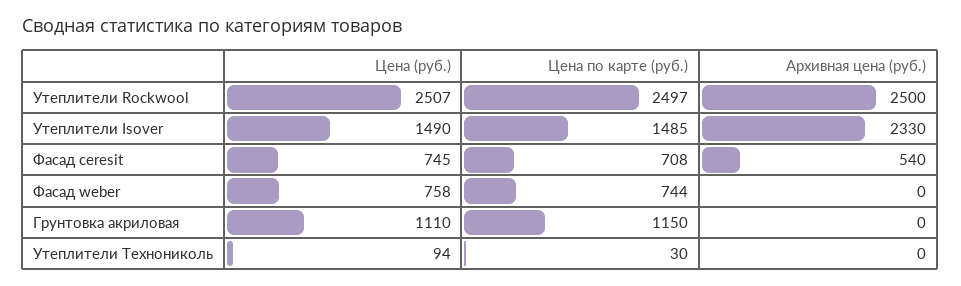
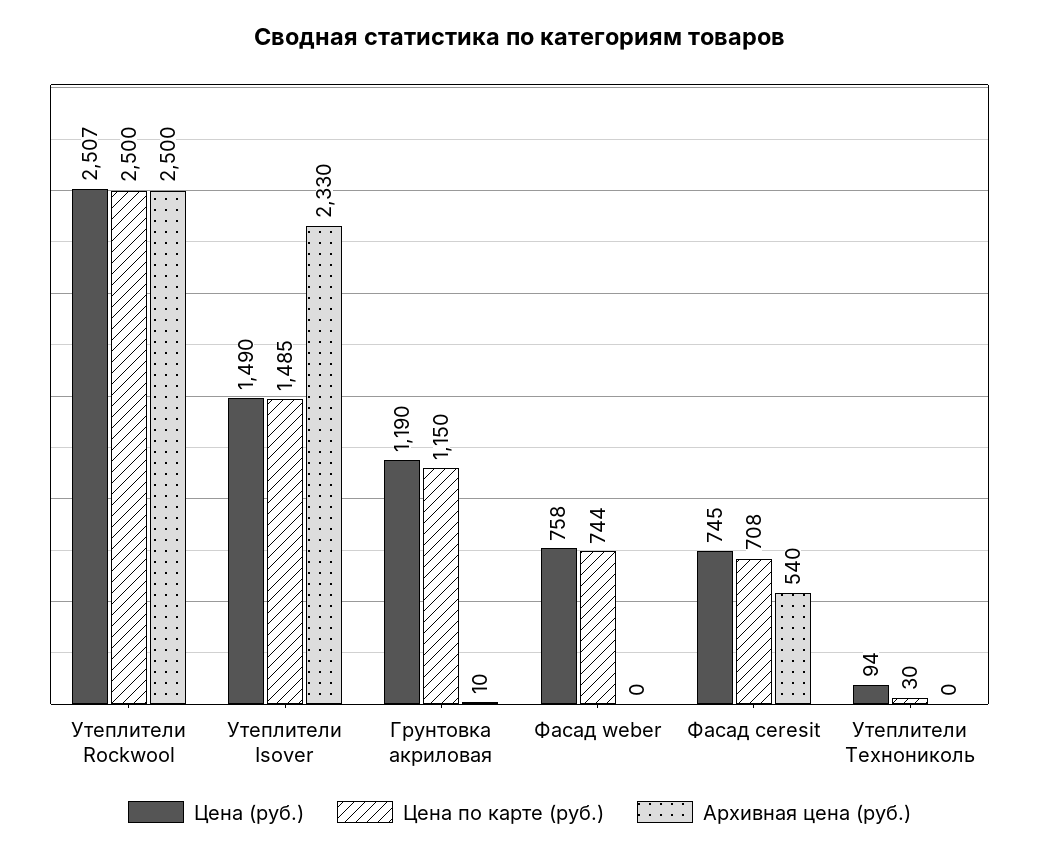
Цена по карте (руб.), Утеплители Rockwool: 2497 -> 2500
Цена (руб.), Грунтовка акриловая: 1110 -> 1190
Архивная цена (руб.), Грунтовка акриловая: 0 -> 10

